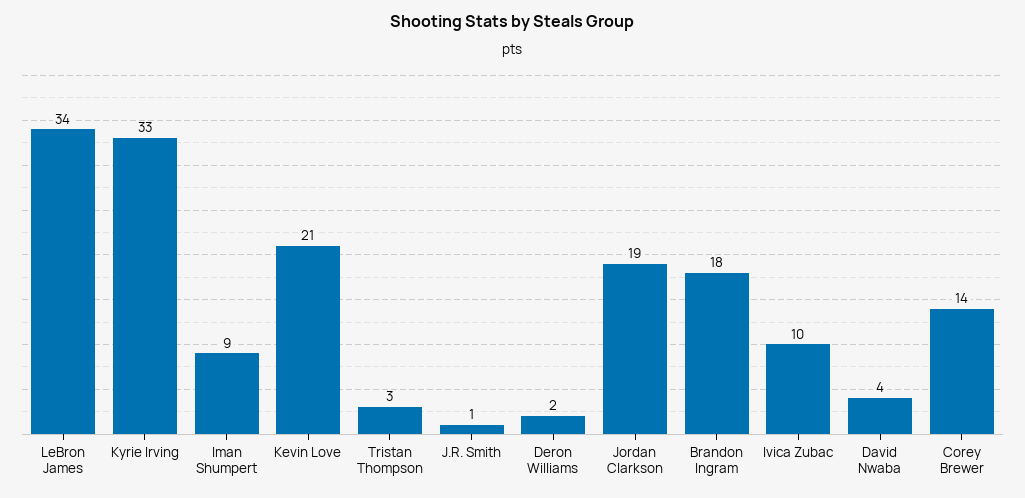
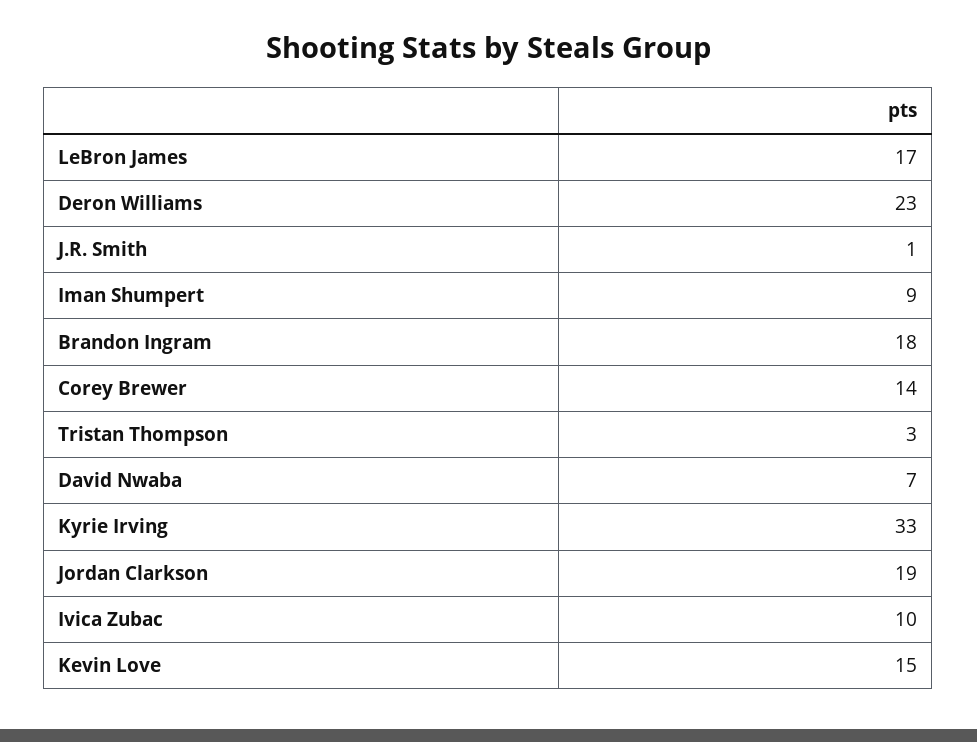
LeBron James: 34 -> 17
Kevin Love: 21 -> 15
Deron Williams: 2 -> 23
David Nwaba: 4 -> 7

